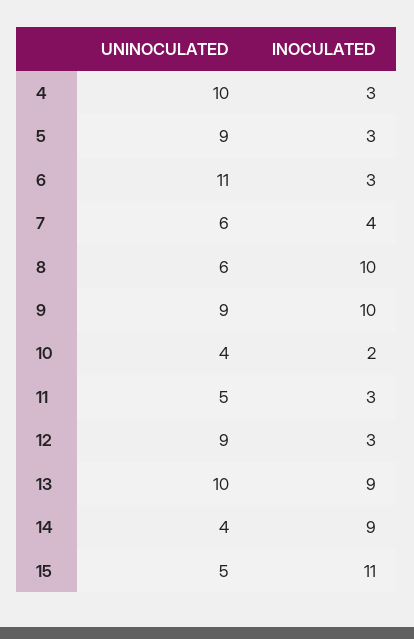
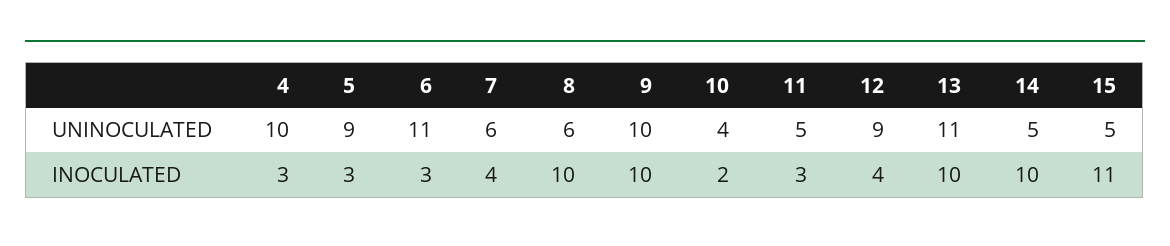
UNINOCULATED, 9: 9 -> 10
INOCULATED, 12: 3 -> 4
UNINOCULATED, 13: 10 -> 11
INOCULATED, 13: 9 -> 10
UNINOCULATED, 14: 4 -> 5
INOCULATED, 14: 9 -> 10

